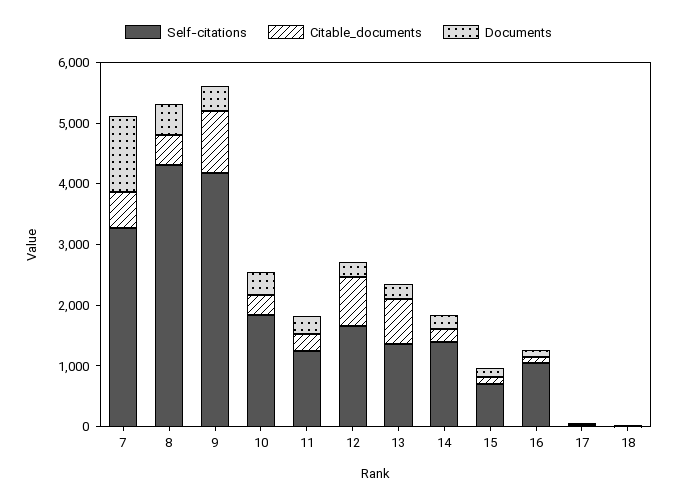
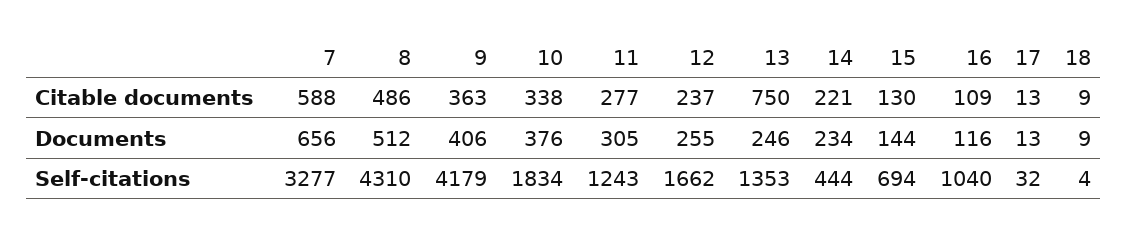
Documents, 7: 1200 -> 656
Citable_documents, 9: 1000 -> 363
Citable_documents, 12: 800 -> 237
Self-citations, 14: 1400 -> 444

